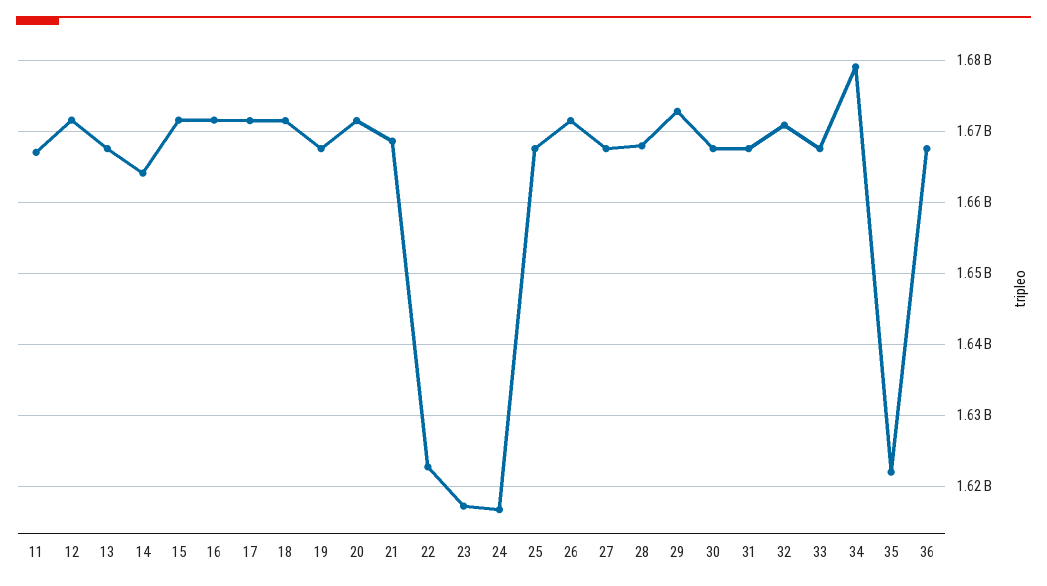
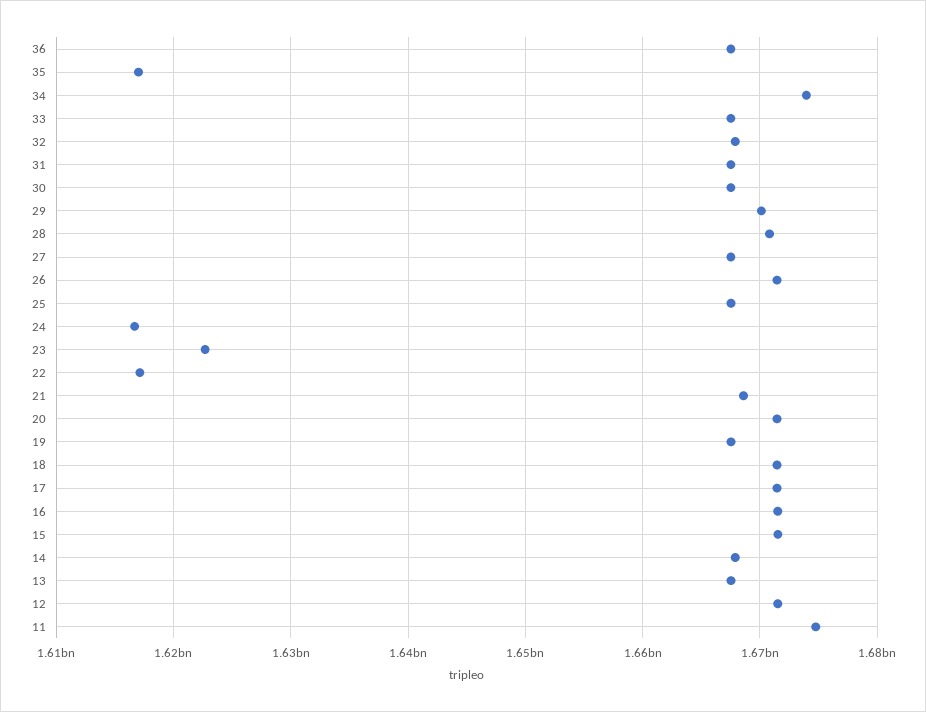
11: 1667000000 -> 1675000000
14: 1664000000 -> 1668000000
22: 1623000000 -> 1617000000
23: 1617000000 -> 1623000000
28: 1668000000 -> 1671000000
29: 1673000000 -> 1670000000
32: 1671000000 -> 1668000000
34: 1679000000 -> 1674000000
35: 1622000000 -> 1617000000

